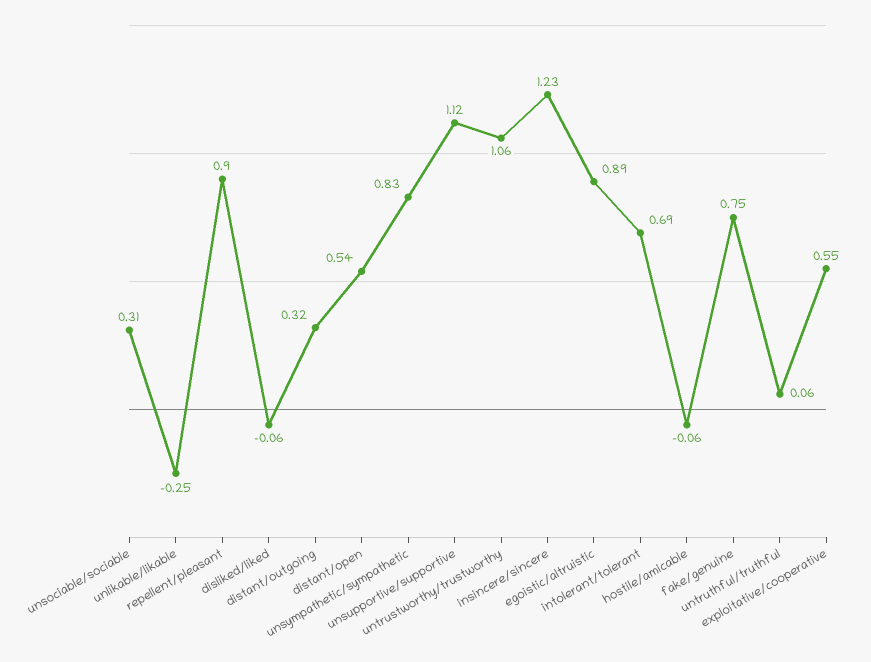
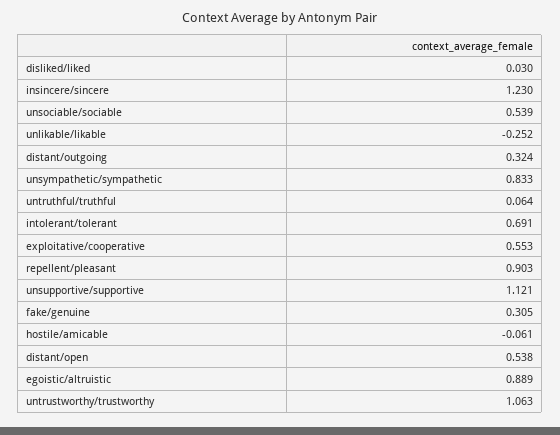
unsociable/sociable: 0.31 -> 0.539
disliked/liked: -0.06 -> 0.03
fake/genuine: 0.75 -> 0.305

